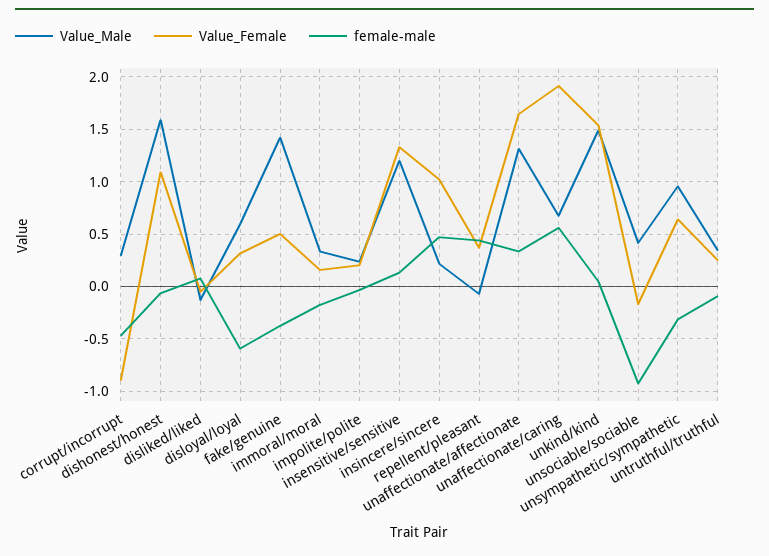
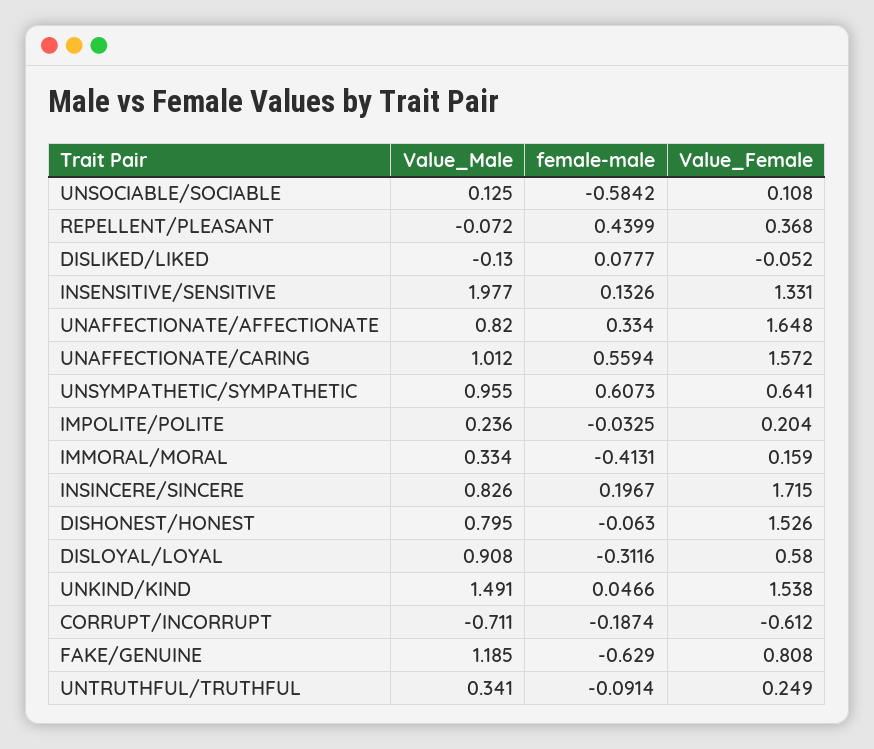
Value_Male, corrupt/incorrupt: 0.3 -> -0.711
Value_Female, corrupt/incorrupt: -0.9 -> -0.612
female-male, corrupt/incorrupt: -0.5 -> -0.1874
Value_Male, dishonest/honest: 1.6 -> 0.795
Value_Female, dishonest/honest: 1.1 -> 1.526
Value_Male, disloyal/loyal: 0.6 -> 0.908
Value_Female, disloyal/loyal: 0.3 -> 0.58
female-male, disloyal/loyal: -0.6 -> -0.3116
Value_Male, fake/genuine: 1.4 -> 1.185
Value_Female, fake/genuine: 0.5 -> 0.808
female-male, fake/genuine: -0.4 -> -0.629
female-male, immoral/moral: -0.2 -> -0.4131
Value_Male, insensitive/sensitive: 1.2 -> 1.977
Value_Male, insincere/sincere: 0.2 -> 0.826
Value_Female, insincere/sincere: 1 -> 1.715
female-male, insincere/sincere: 0.5 -> 0.1967
Value_Male, unaffectionate/affectionate: 1.3 -> 0.82
Value_Male, unaffectionate/caring: 0.7 -> 1.012
Value_Female, unaffectionate/caring: 1.9 -> 1.572
Value_Male, unsociable/sociable: 0.4 -> 0.125
Value_Female, unsociable/sociable: -0.2 -> 0.108
female-male, unsociable/sociable: -0.9 -> -0.5842
female-male, unsympathetic/sympathetic: -0.3 -> 0.6073

